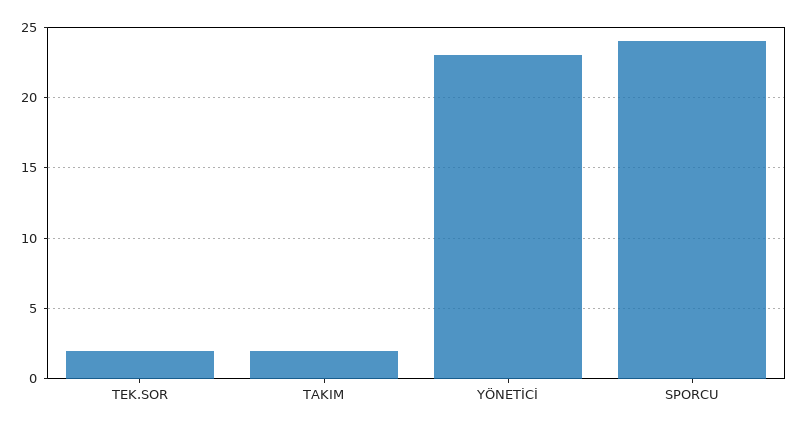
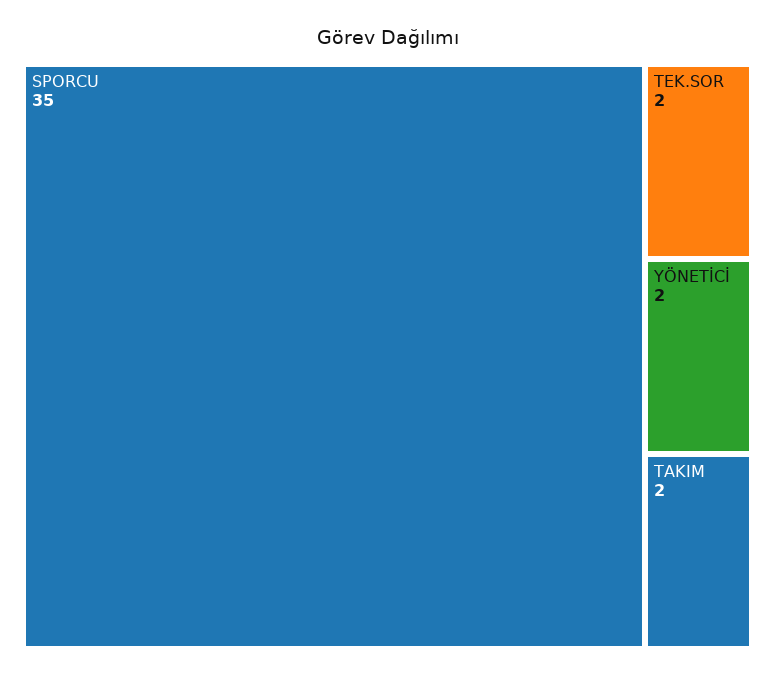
YÖNETİCİ: 23 -> 2
SPORCU: 24 -> 35

